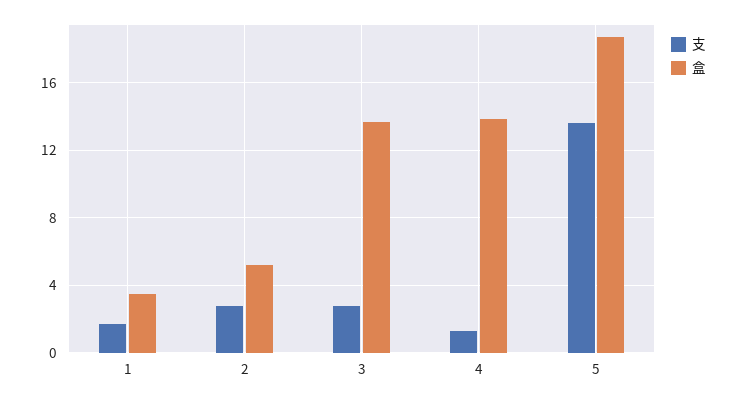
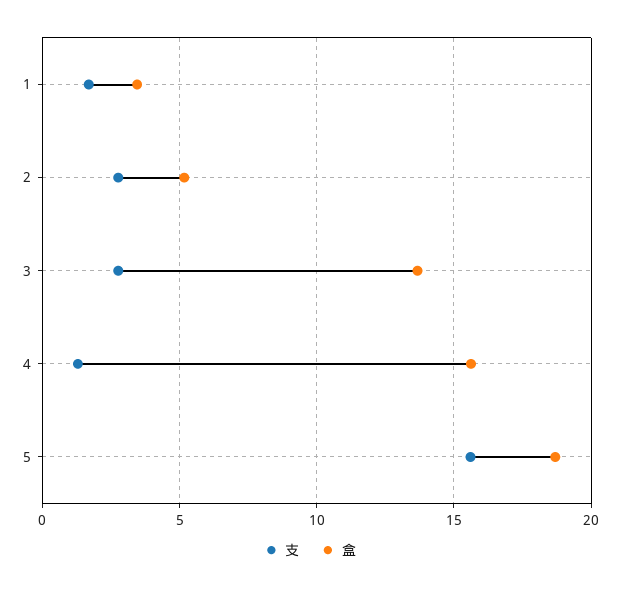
盒, 4: 14 -> 15.5
支, 5: 13.5 -> 15.5

